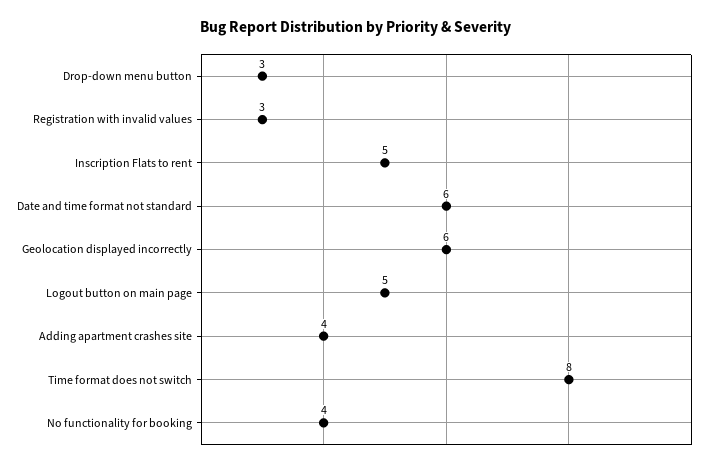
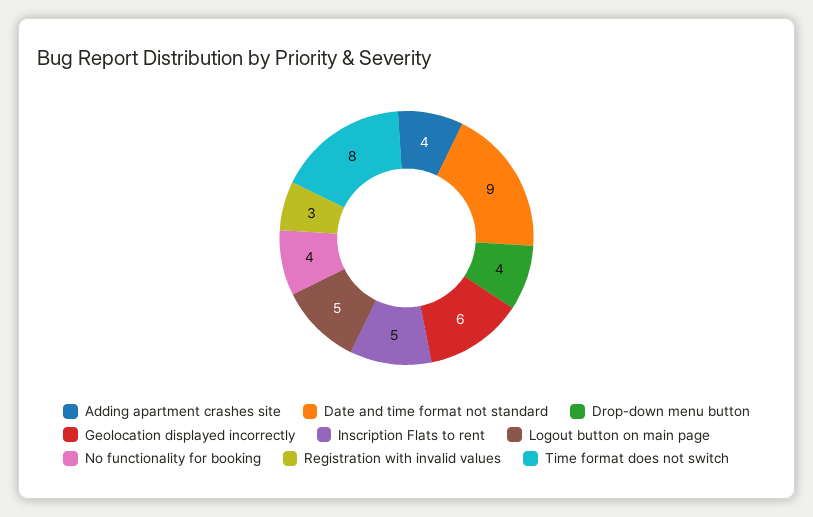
Drop-down menu button: 3 -> 4
Date and time format not standard: 6 -> 9

